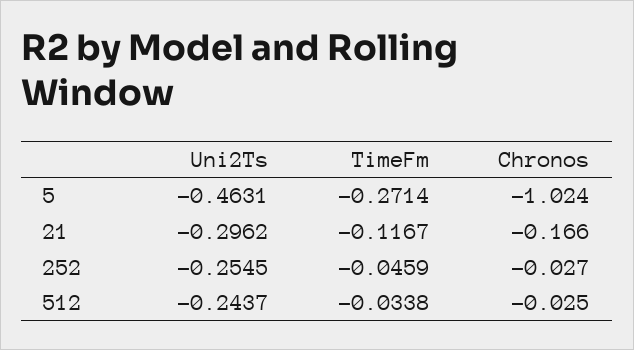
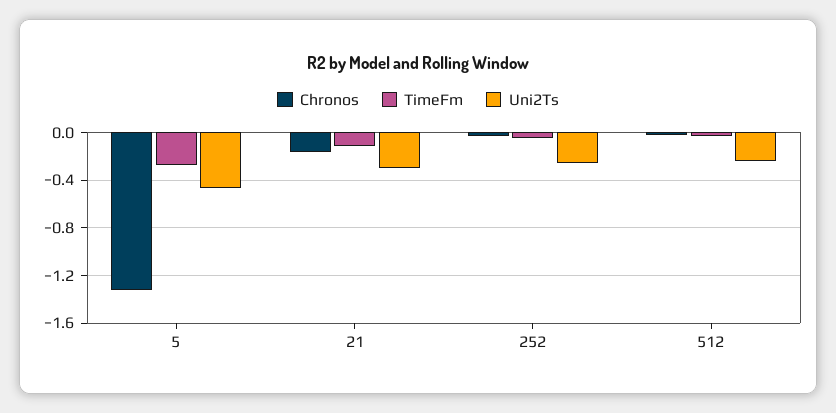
Chronos, 5: -1.024 -> -1.3

